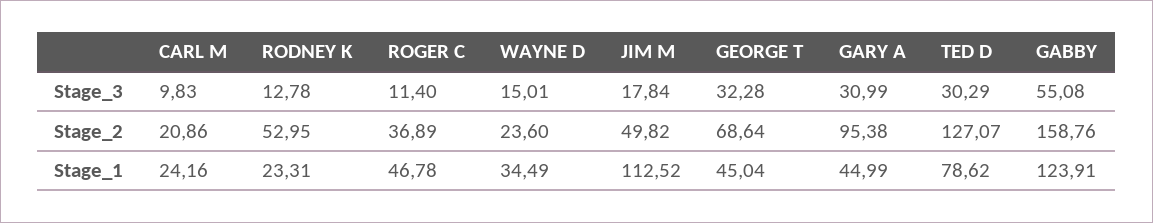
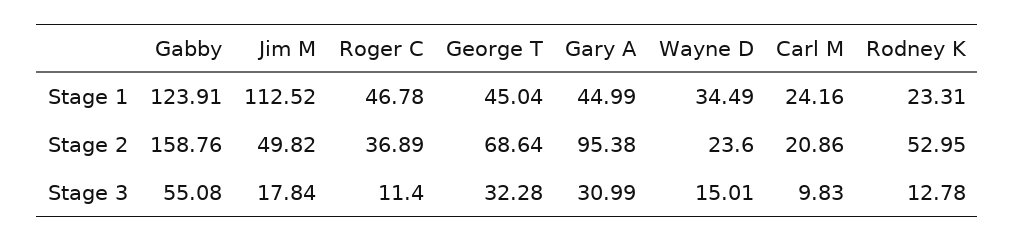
TED D, Stage_3: 30.29 -> none
TED D, Stage_2: 127.07 -> none
TED D, Stage_1: 78.62 -> none

